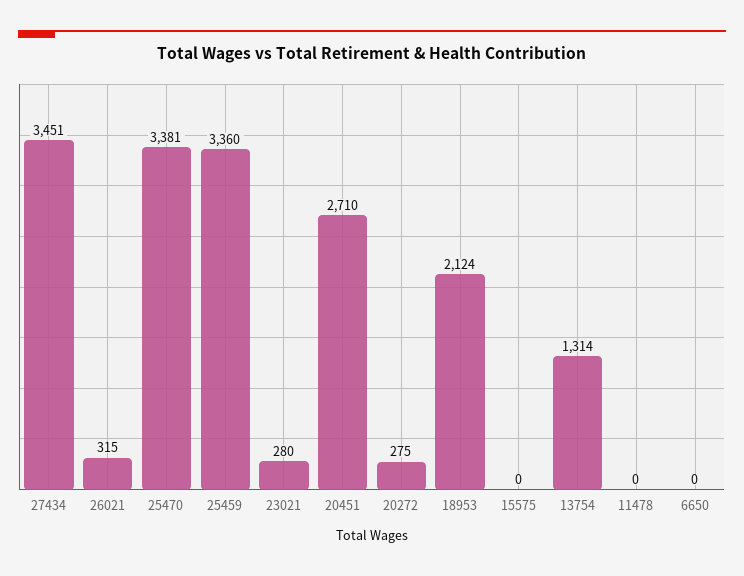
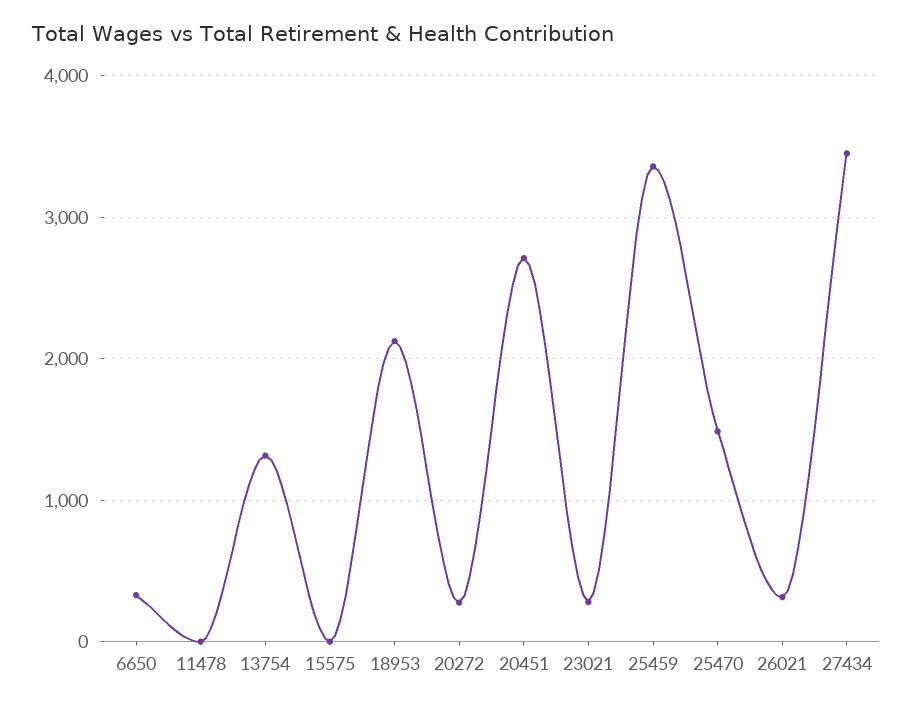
25470: 3381 -> 1500
6650: 0 -> 300

